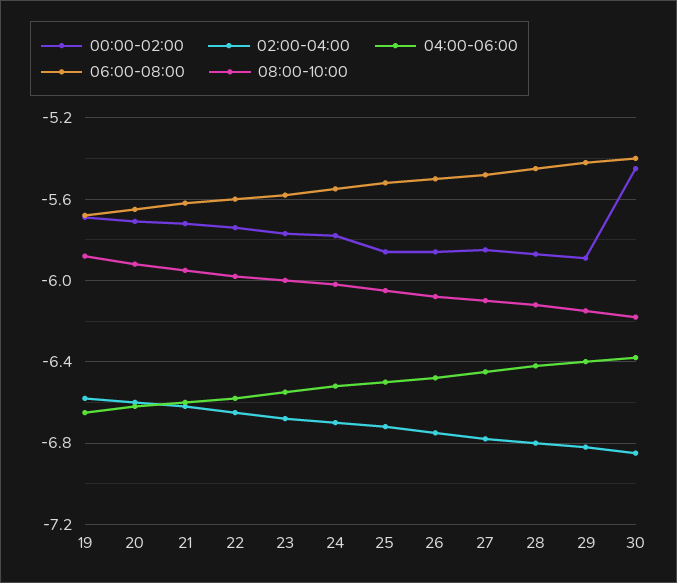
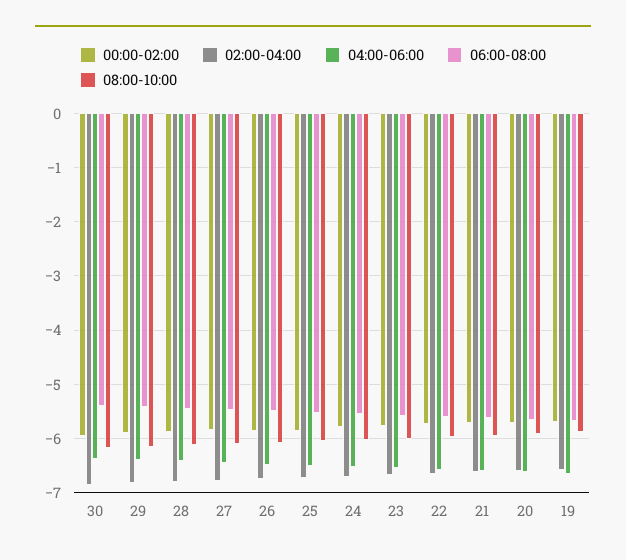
00:00-02:00, 30: -5.45 -> -6

